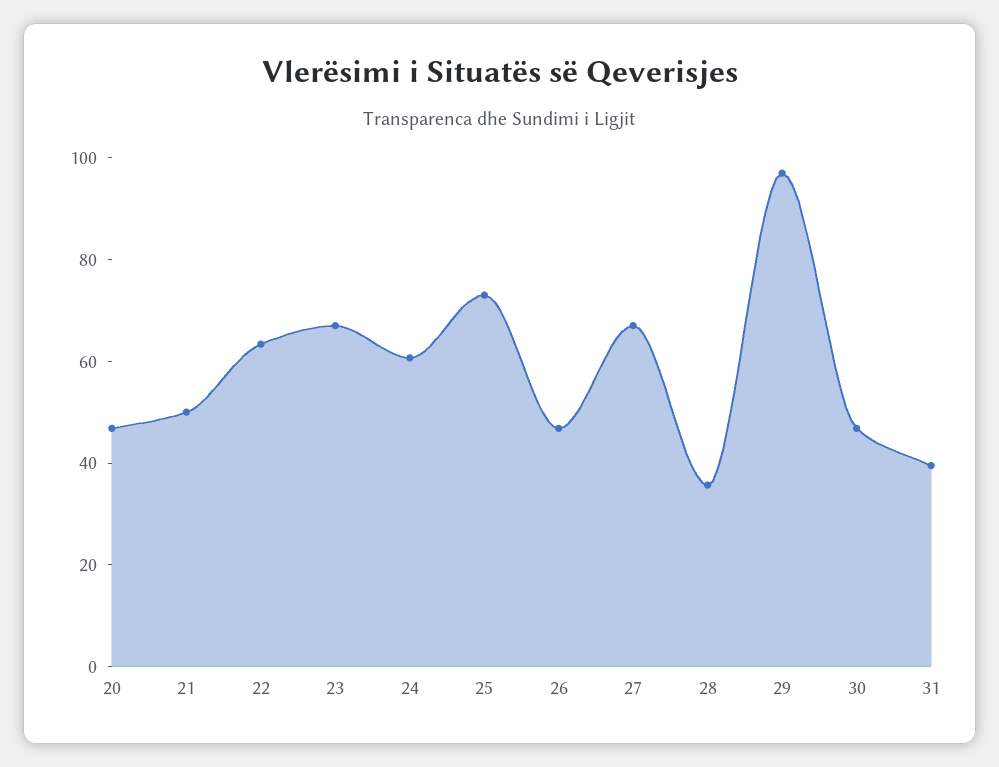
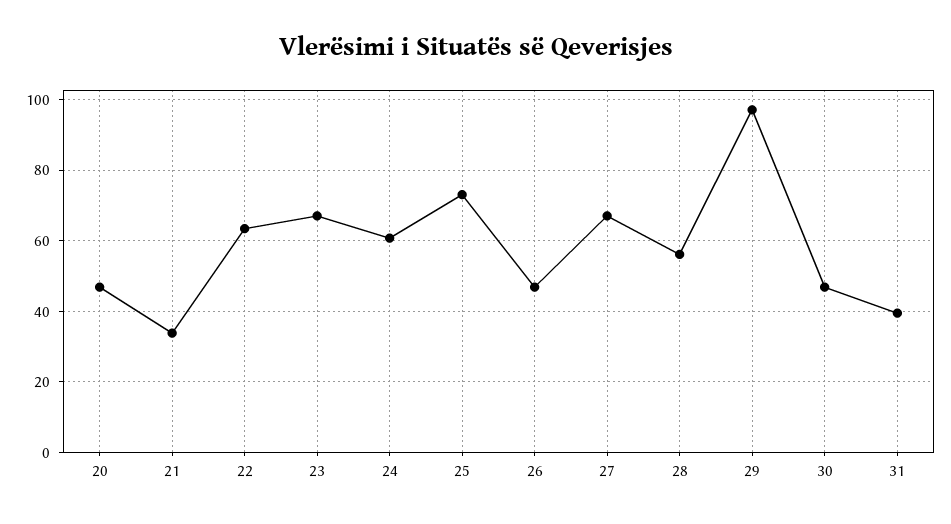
21: 50 -> 34
28: 35 -> 56

